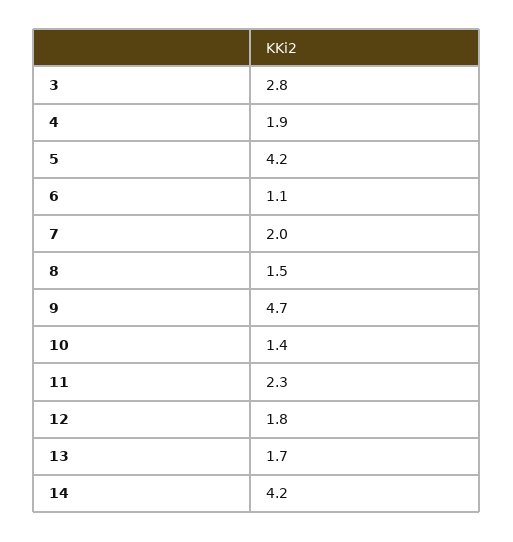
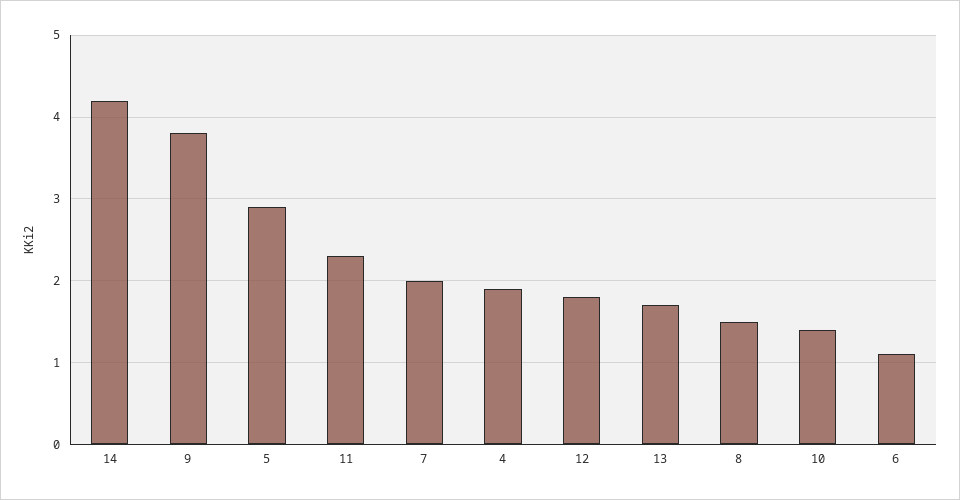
3: 2.8 -> none
5: 4.2 -> 2.9
9: 4.7 -> 3.8

